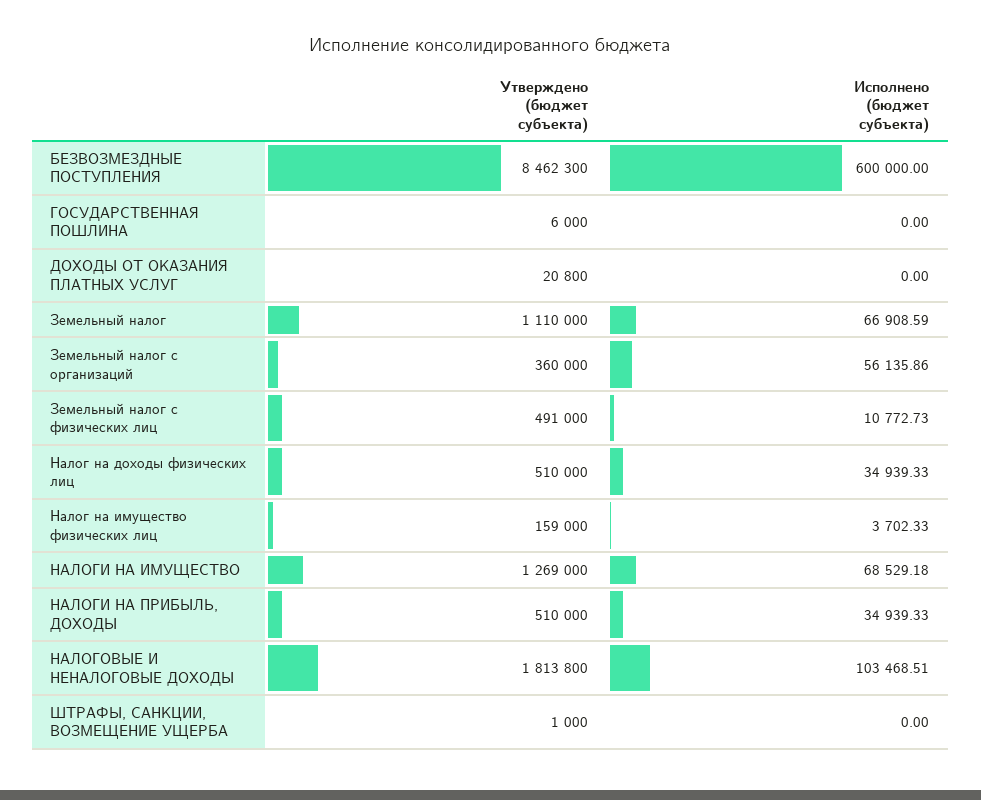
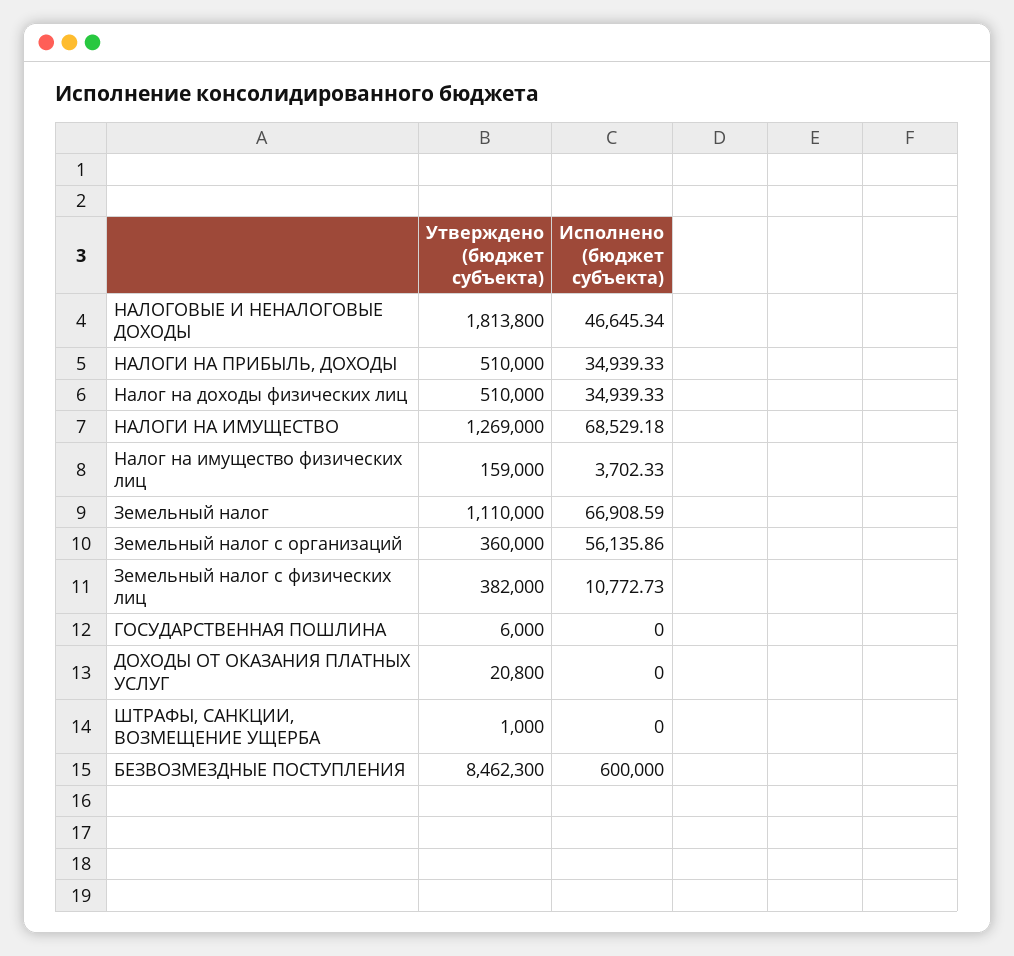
Утверждено (бюджет субъекта), Земельный налог с физических лиц: 491000 -> 382000
Исполнено (бюджет субъекта), НАЛОГОВЫЕ И НЕНАЛОГОВЫЕ ДОХОДЫ: 103468.51 -> 46645.34

